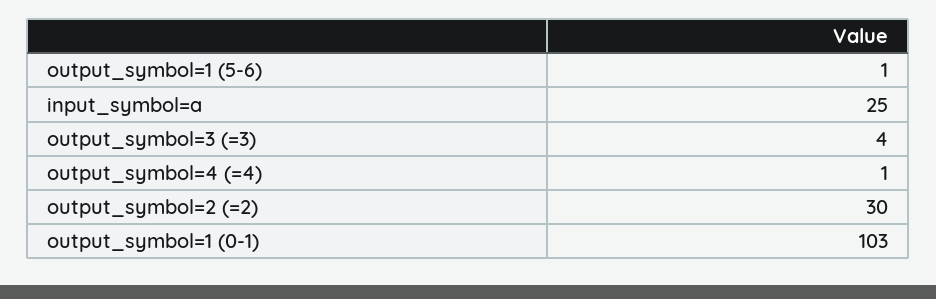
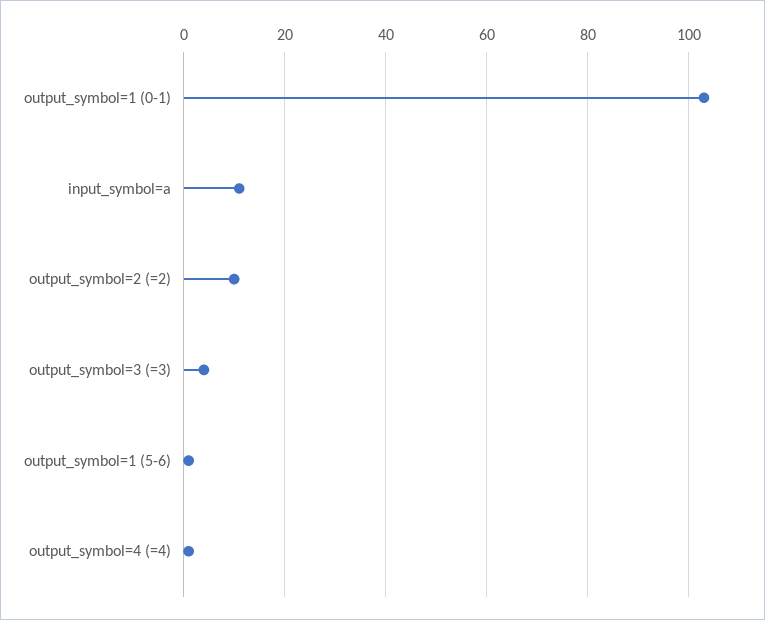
input_symbol=a: 25 -> 10
output_symbol=2 (=2): 30 -> 10

